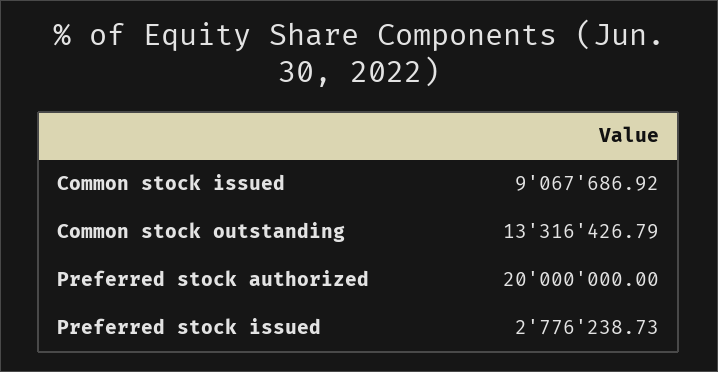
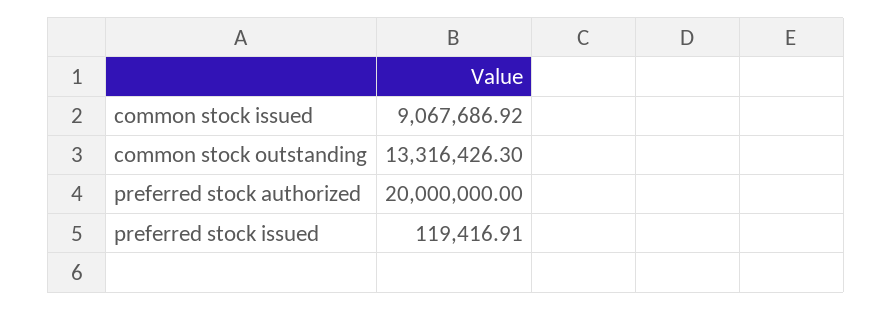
Common stock outstanding: 13316426.79 -> 13316426.3
Preferred stock issued: 2776238.73 -> 119416.91

